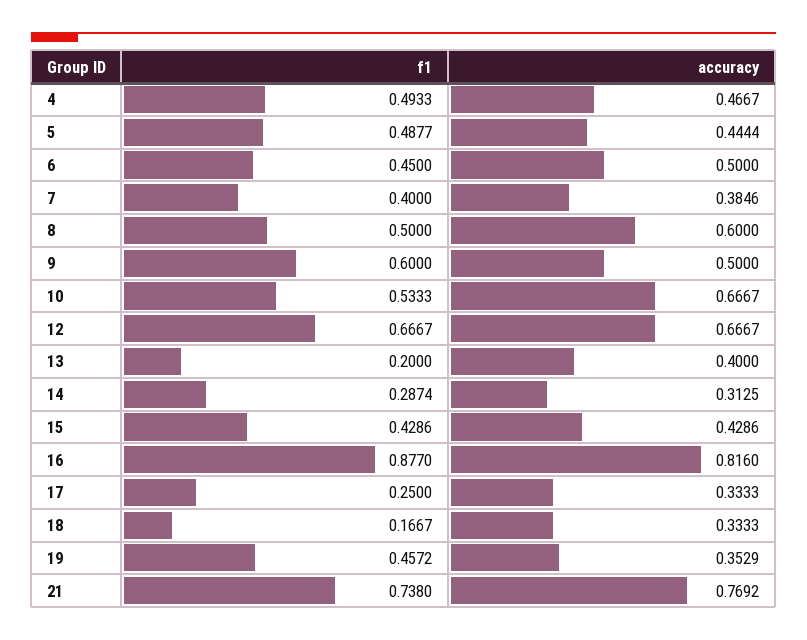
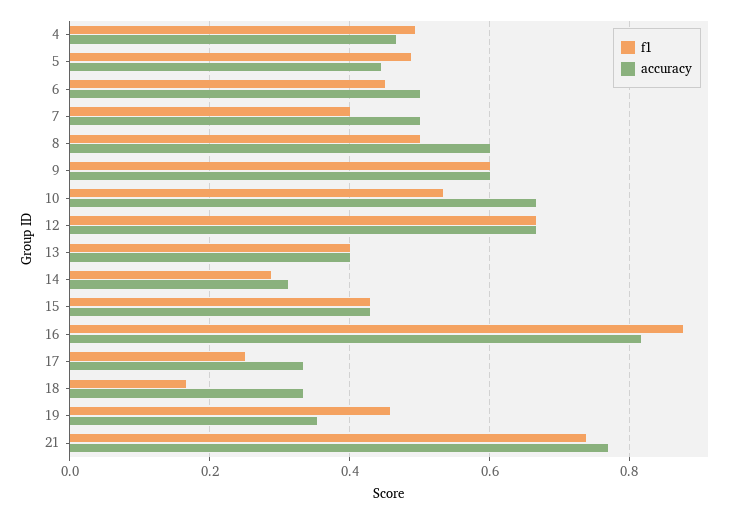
accuracy, 7: 0.3846 -> 0.5
accuracy, 9: 0.5 -> 0.6
f1, 13: 0.2 -> 0.4

